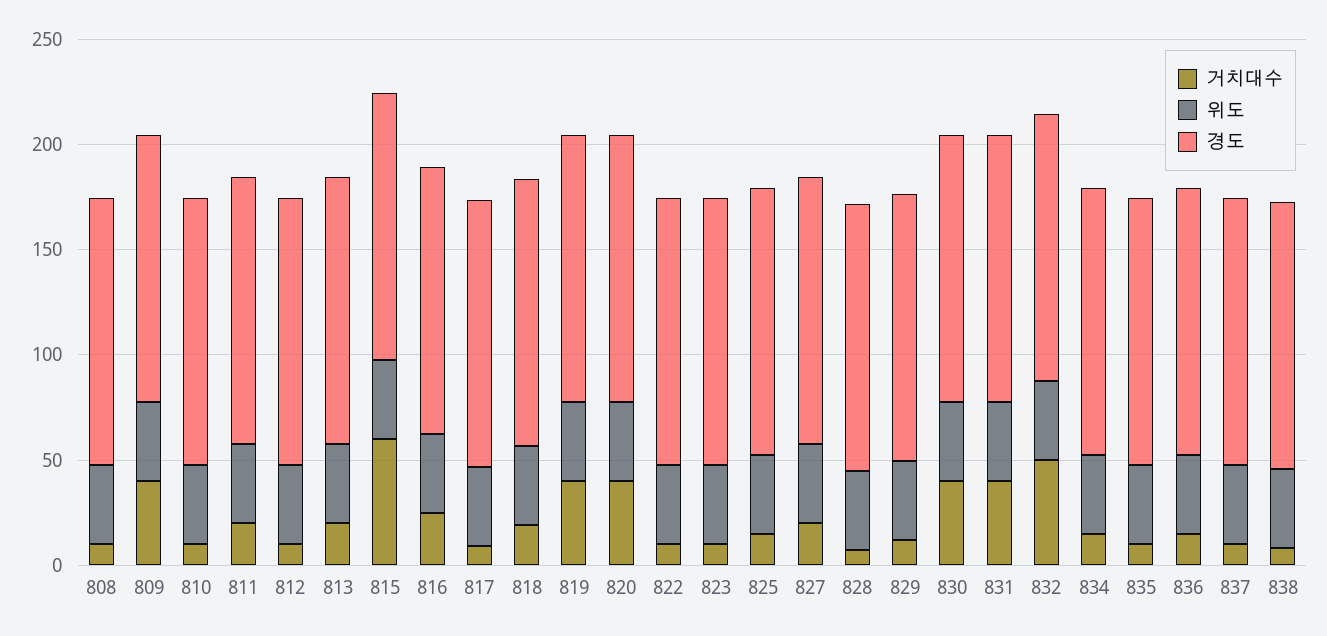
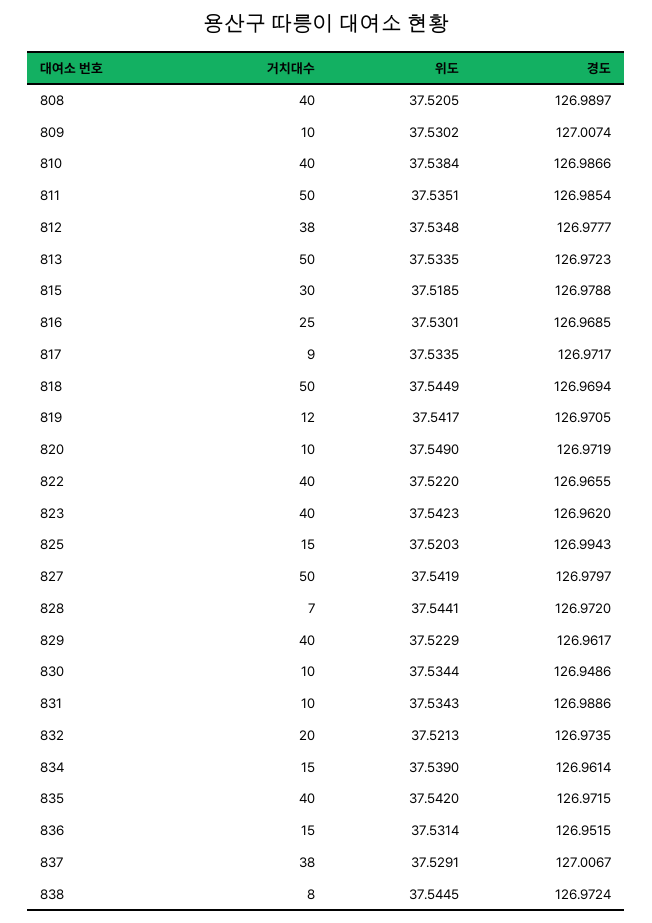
거치대수, 808: 10 -> 40
거치대수, 809: 40 -> 10
거치대수, 810: 10 -> 40
거치대수, 811: 20 -> 50
거치대수, 812: 10 -> 38
거치대수, 813: 20 -> 50
거치대수, 815: 60 -> 30
거치대수, 818: 20 -> 50
거치대수, 819: 40 -> 12
거치대수, 820: 40 -> 10
거치대수, 822: 10 -> 40
거치대수, 823: 10 -> 40
거치대수, 827: 20 -> 50
거치대수, 829: 10 -> 40
거치대수, 830: 40 -> 10
거치대수, 831: 40 -> 10
거치대수, 832: 50 -> 20
거치대수, 835: 10 -> 40
거치대수, 837: 10 -> 38

